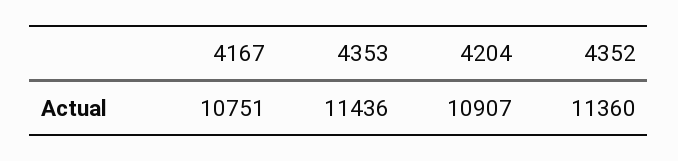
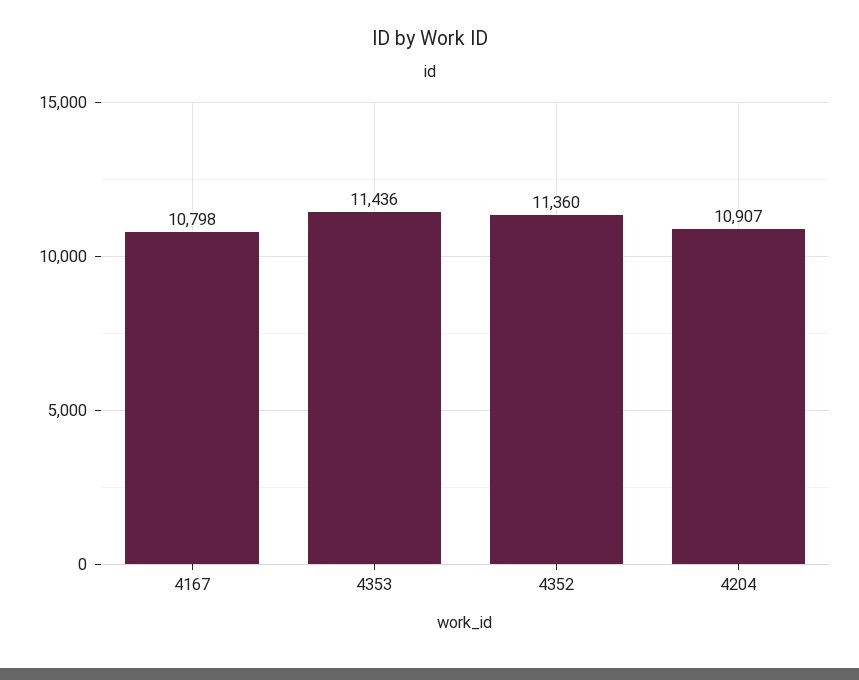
4167: 10751 -> 10798

